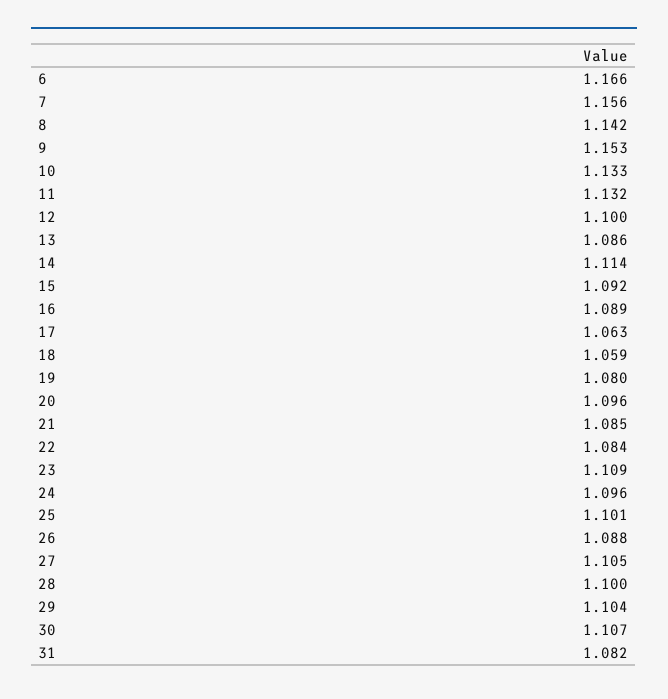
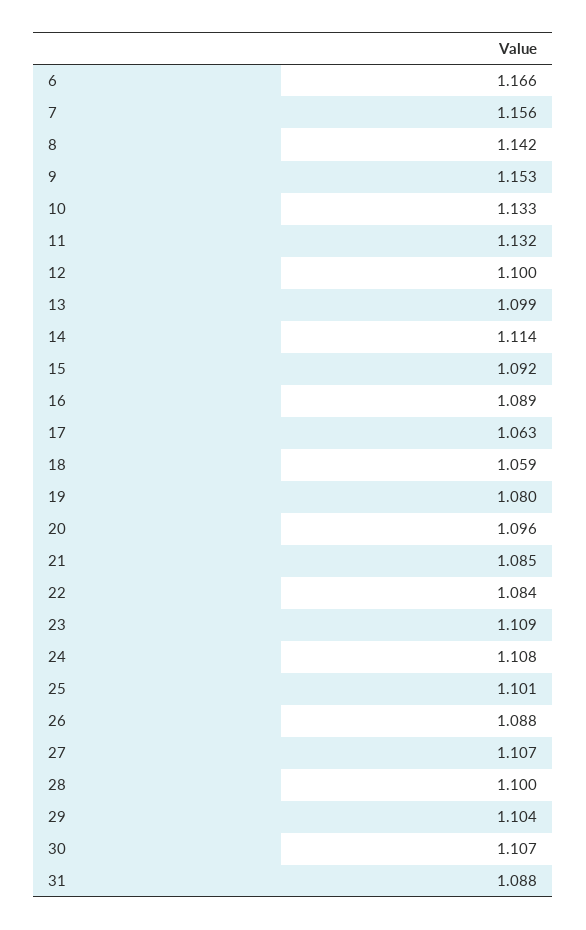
13: 1.086 -> 1.099
24: 1.096 -> 1.108
27: 1.105 -> 1.107
31: 1.082 -> 1.088

